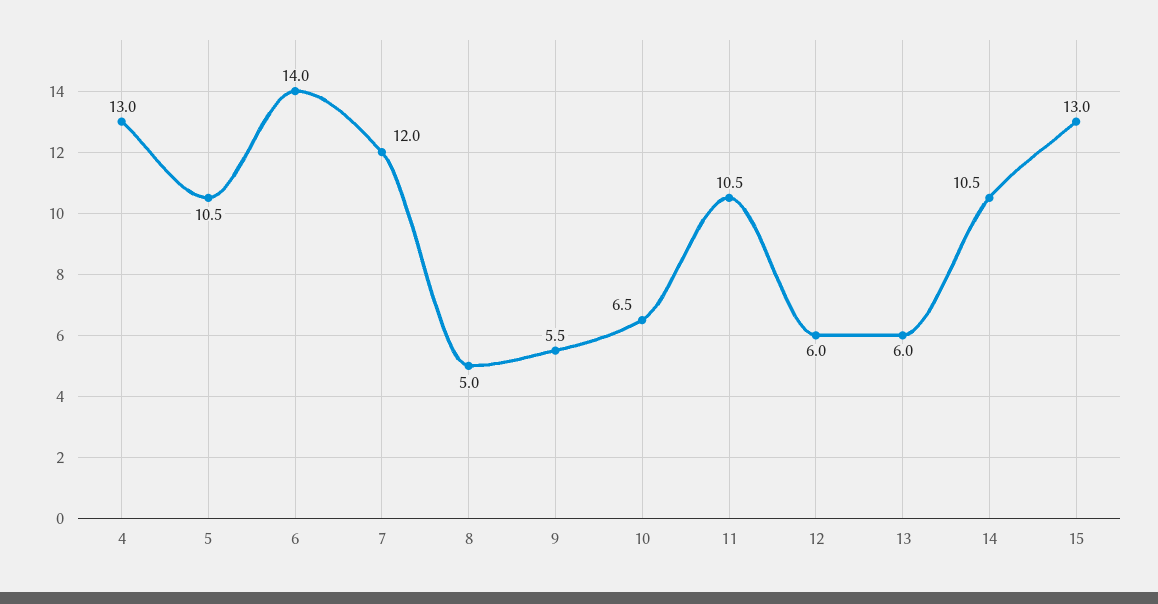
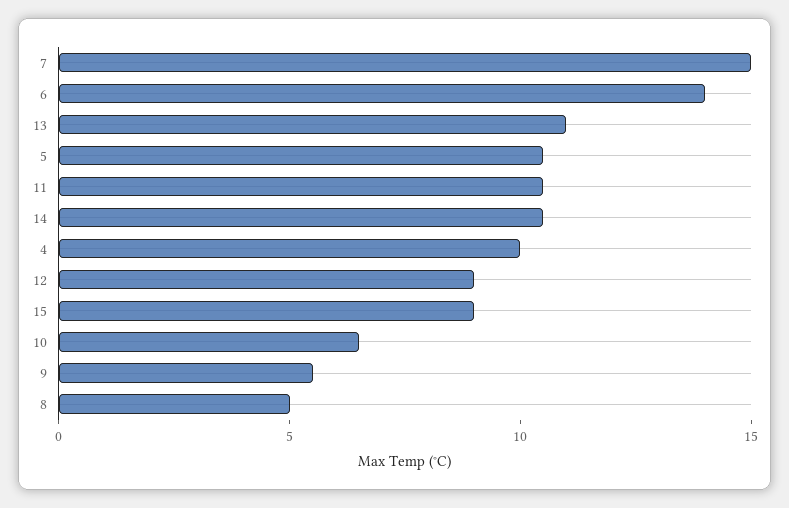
4: 13 -> 10
7: 12 -> 15
12: 6 -> 9
13: 6 -> 11
15: 13 -> 9

